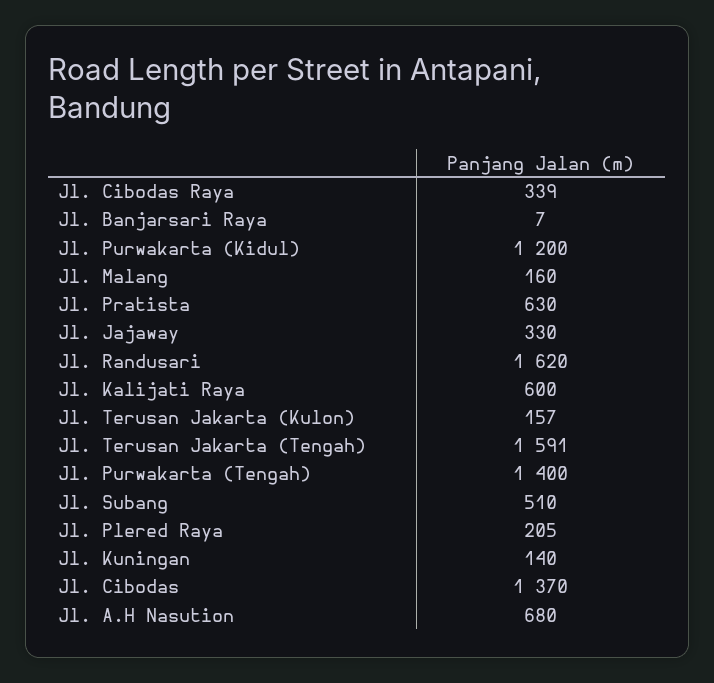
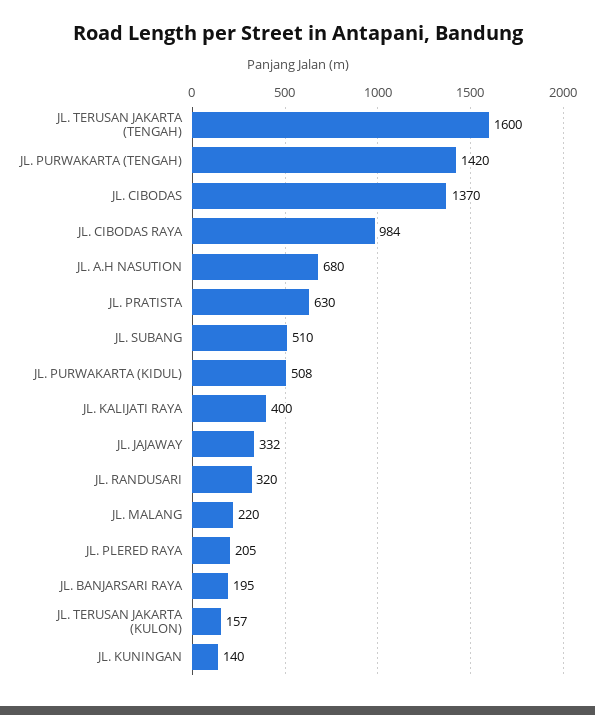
Jl. Cibodas Raya: 339 -> 984
Jl. Banjarsari Raya: 7 -> 195
Jl. Purwakarta (Kidul): 1200 -> 508
Jl. Malang: 160 -> 220
Jl. Jajaway: 330 -> 332
Jl. Randusari: 1620 -> 320
Jl. Kalijati Raya: 600 -> 400
Jl. Terusan Jakarta (Tengah): 1591 -> 1600
Jl. Purwakarta (Tengah): 1400 -> 1420

